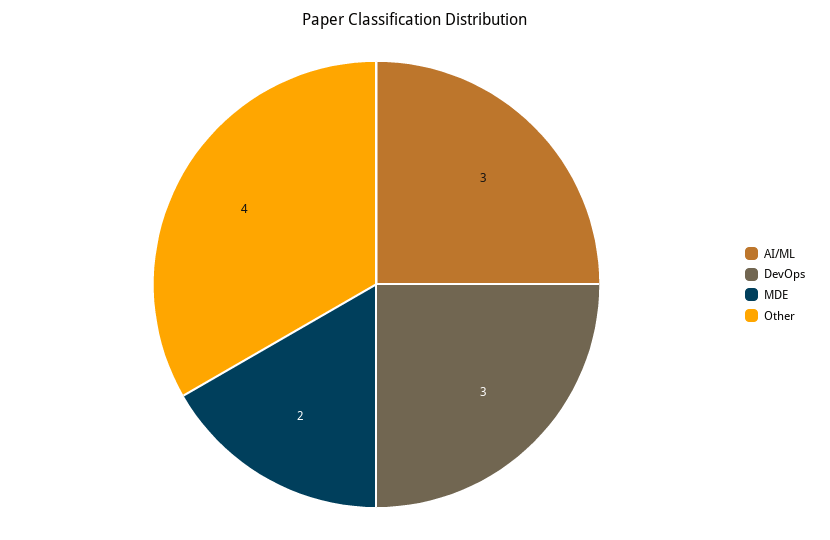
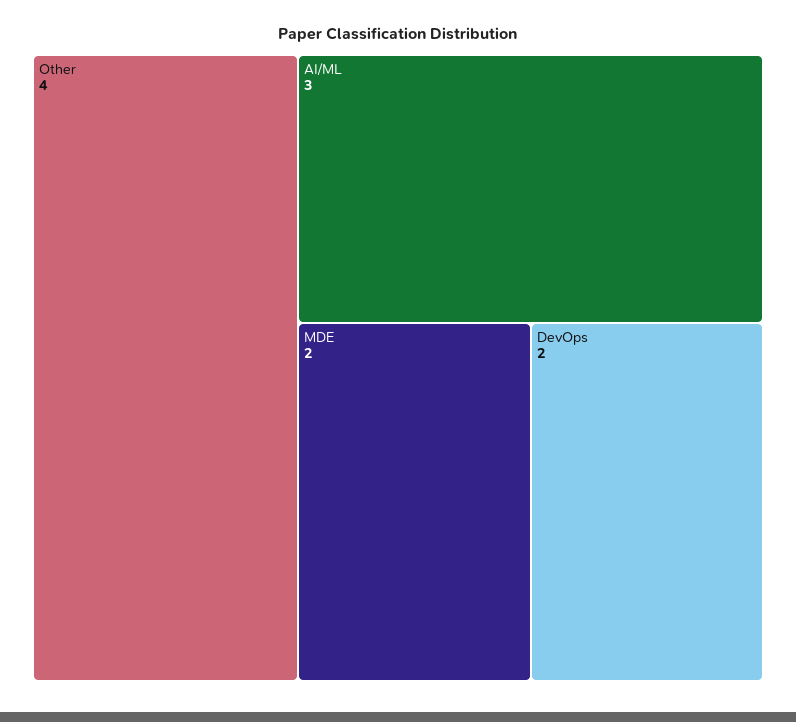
DevOps: 3 -> 2

